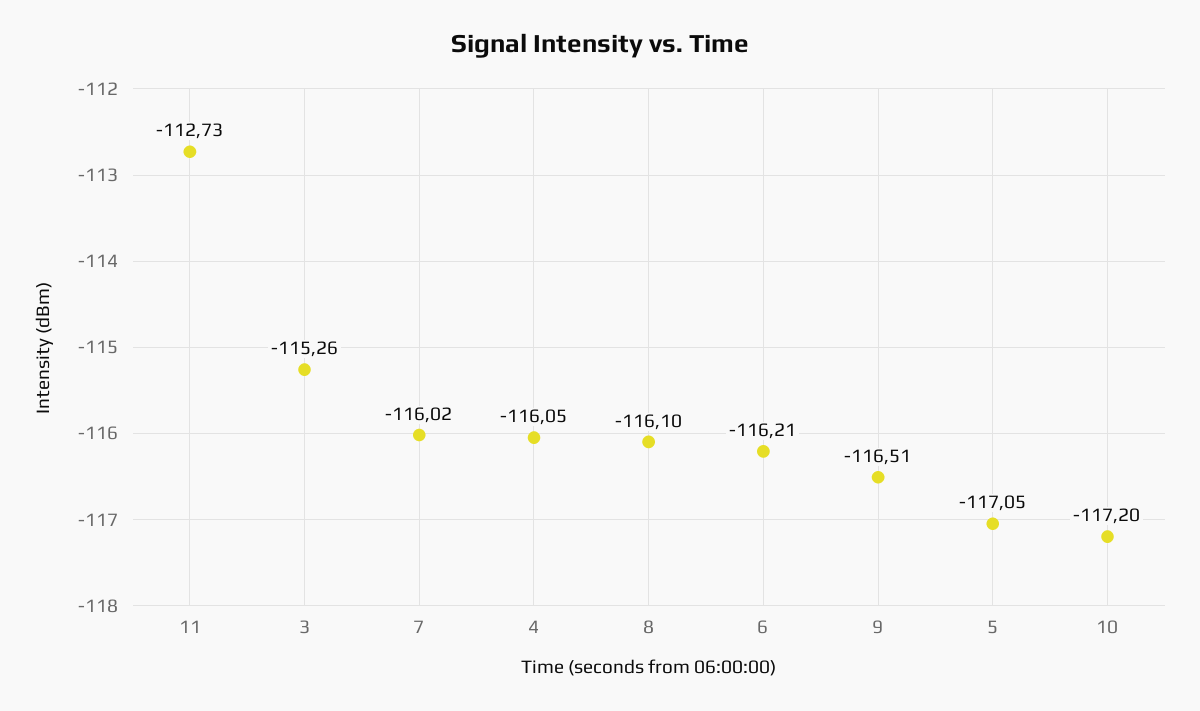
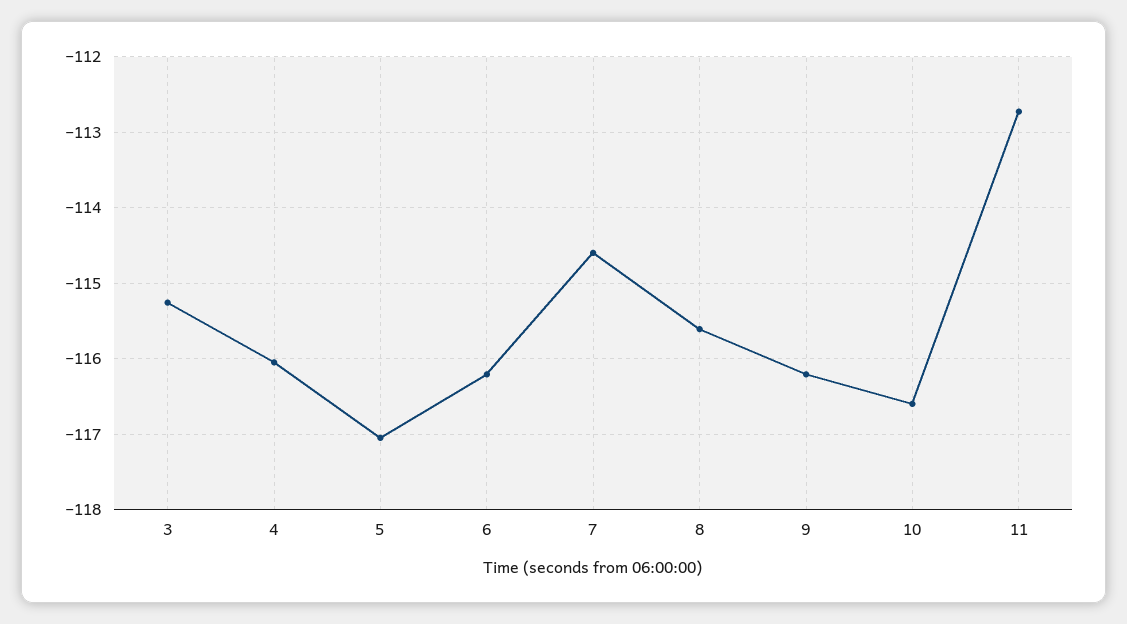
7: -116.02 -> -114.6
8: -116.1 -> -115.6
9: -116.51 -> -116.2
10: -117.2 -> -116.6

